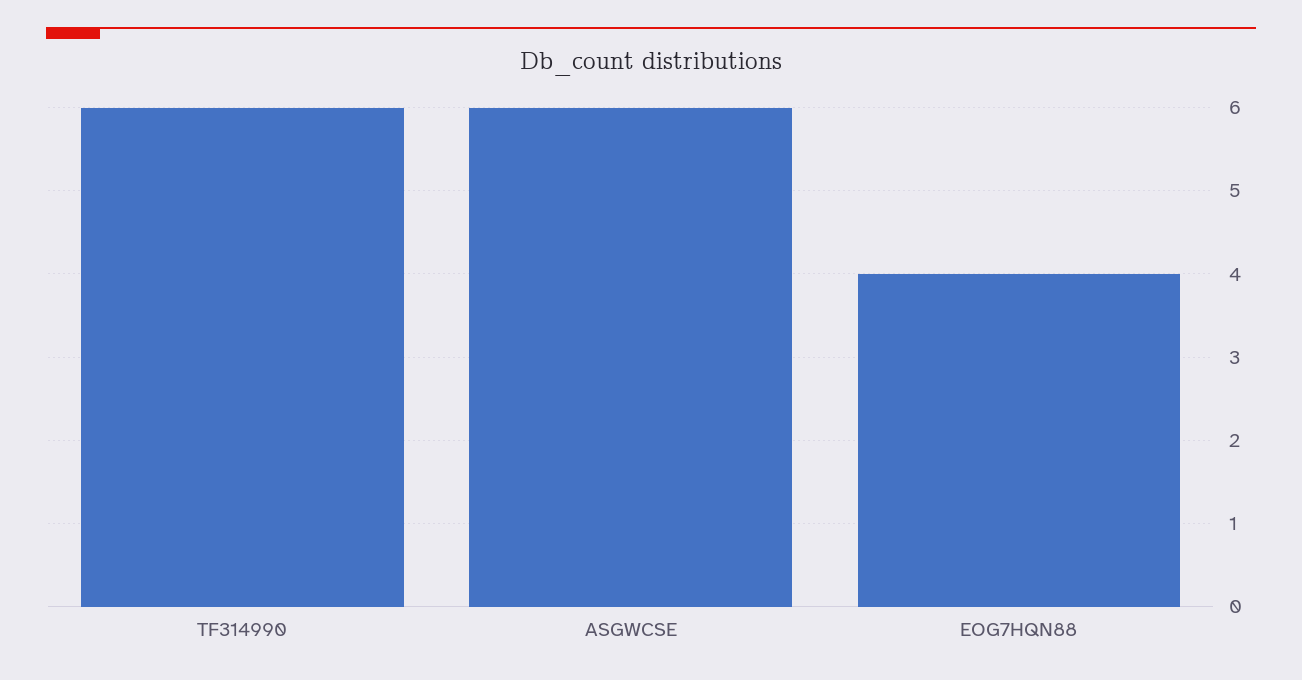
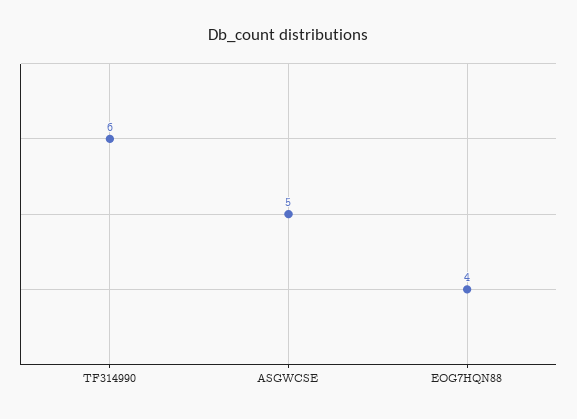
ASGWCSE: 6 -> 5

